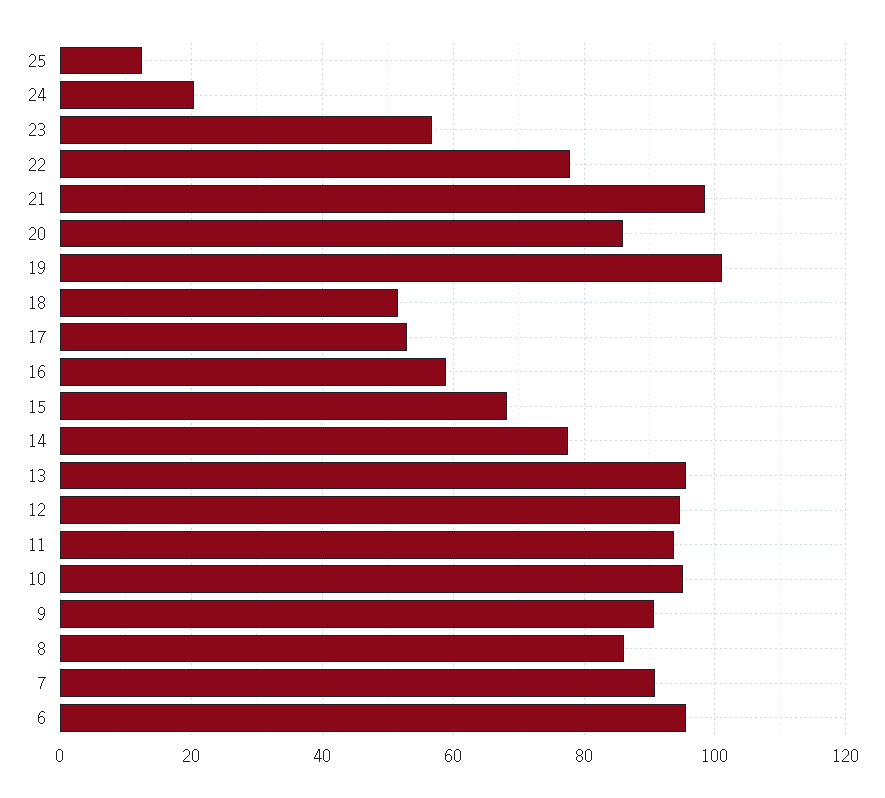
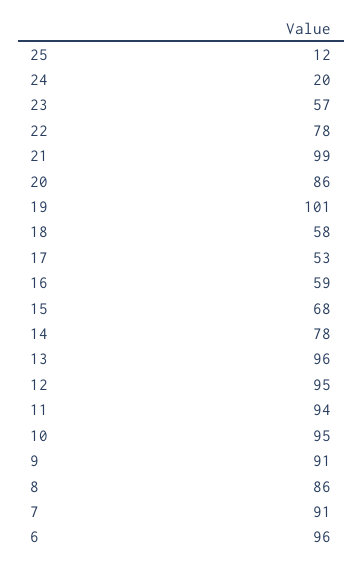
18: 52 -> 58

